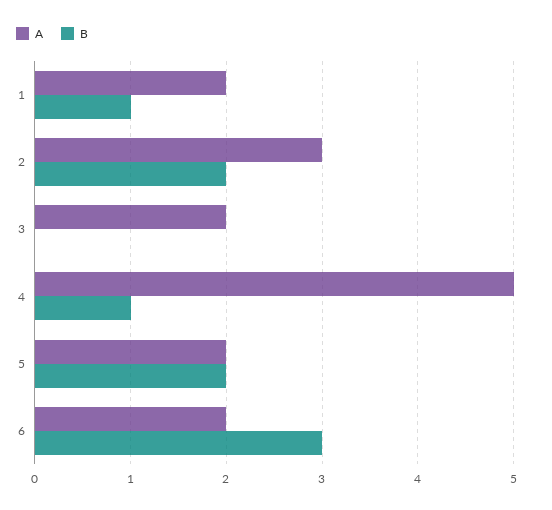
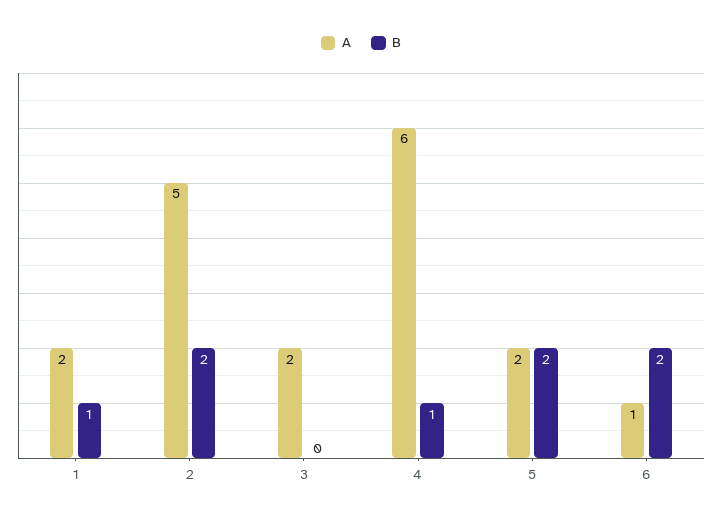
A, 2: 3 -> 5
A, 4: 5 -> 6
A, 6: 2 -> 1
B, 6: 3 -> 2

